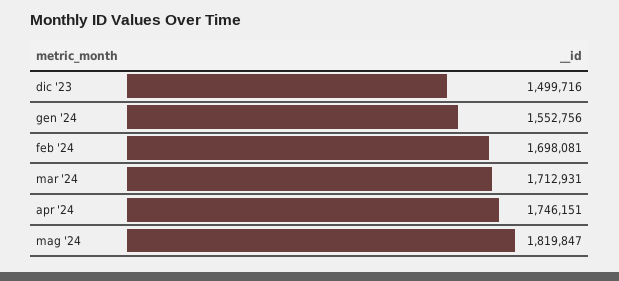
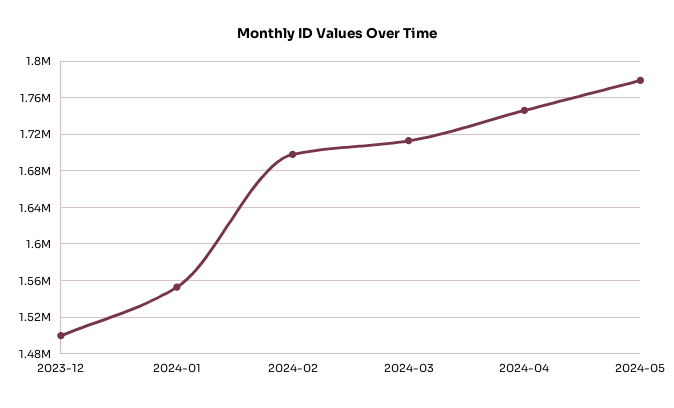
mag '24: 1819847 -> 1780000

